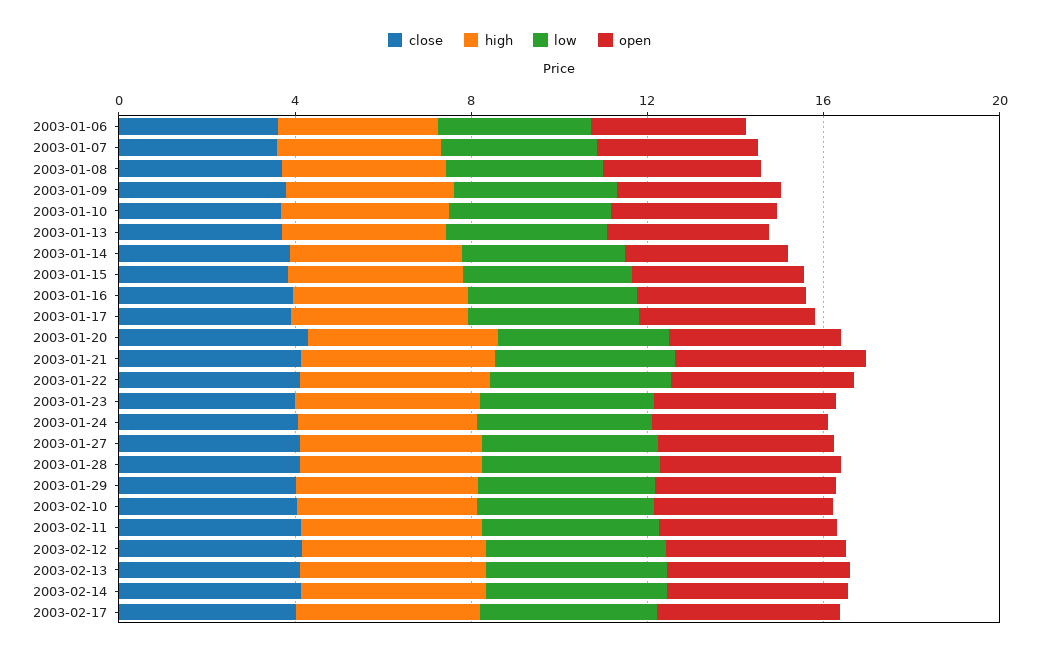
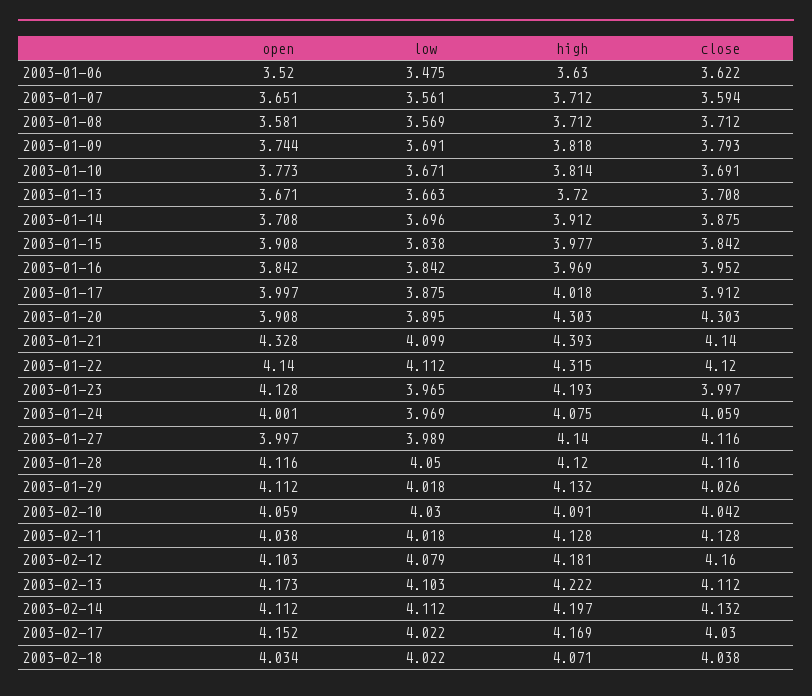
open, 2003-02-18: none -> 4.034
low, 2003-02-18: none -> 4.022
high, 2003-02-18: none -> 4.071
close, 2003-02-18: none -> 4.038

